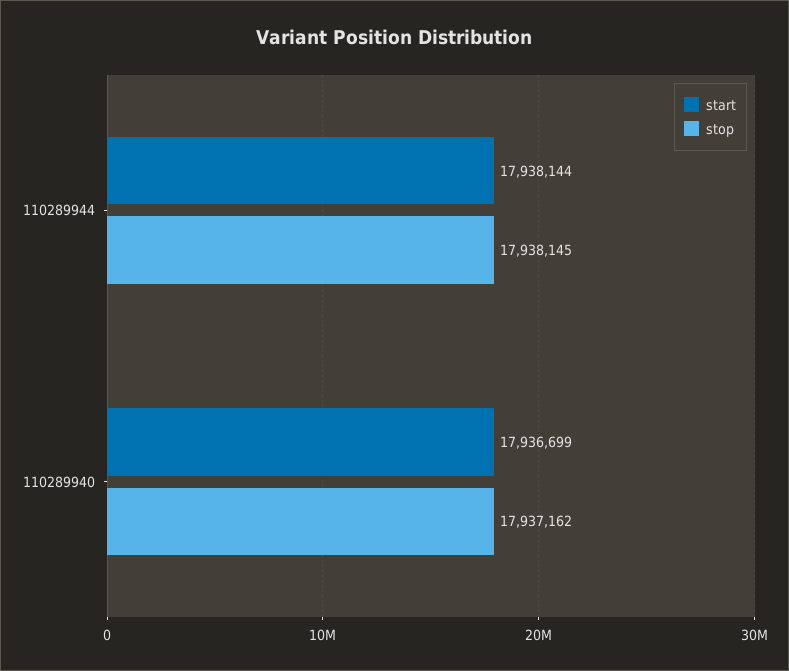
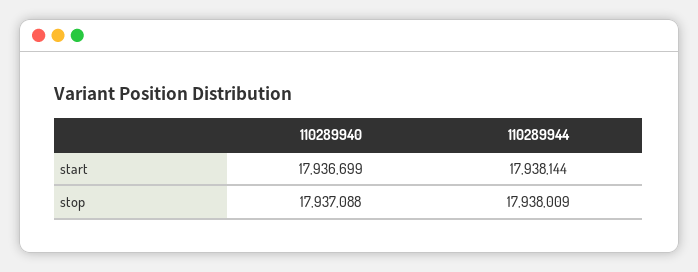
stop, 110289944: 17938145 -> 17938009
stop, 110289940: 17937162 -> 17937088

